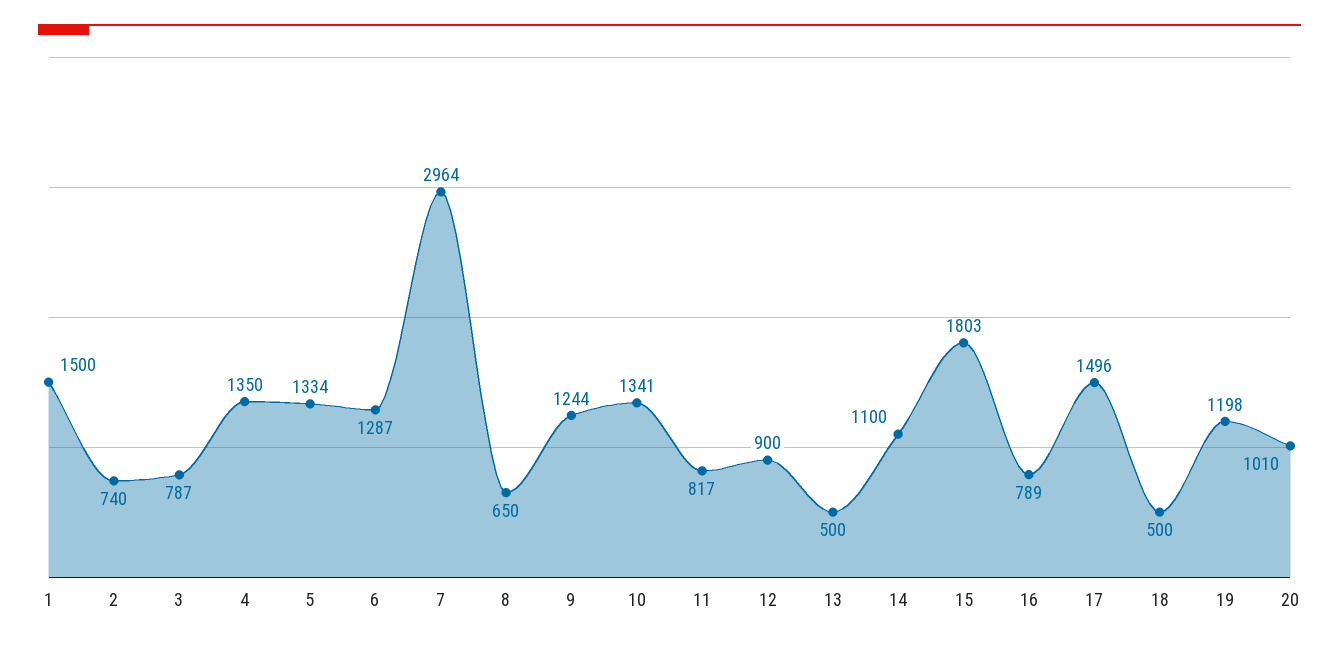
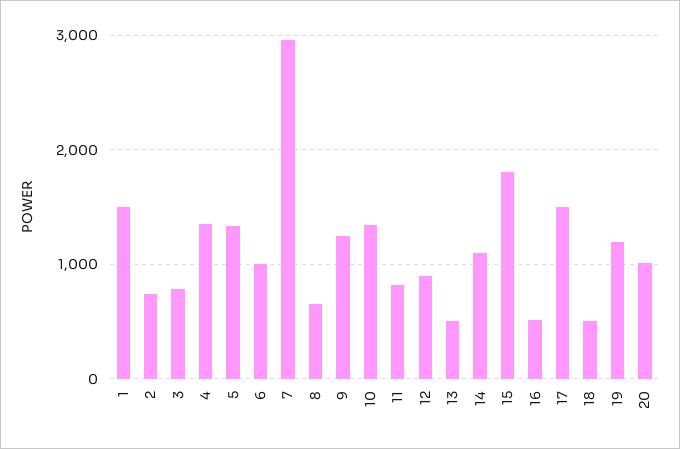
6: 1287 -> 1000
16: 789 -> 500

